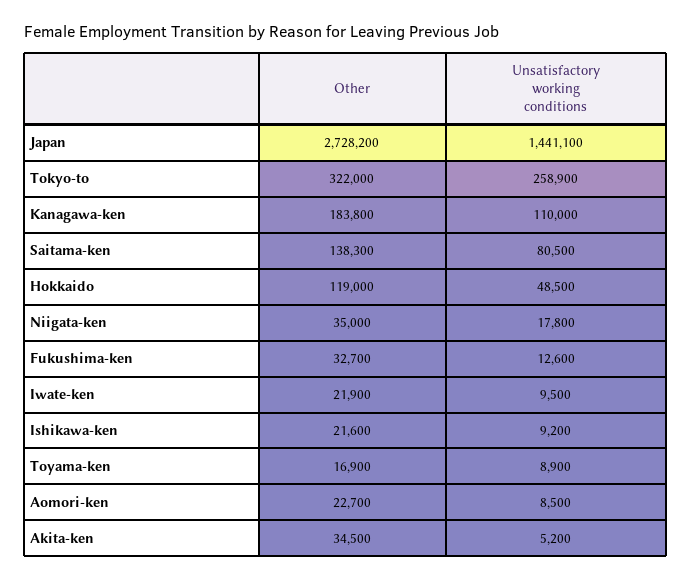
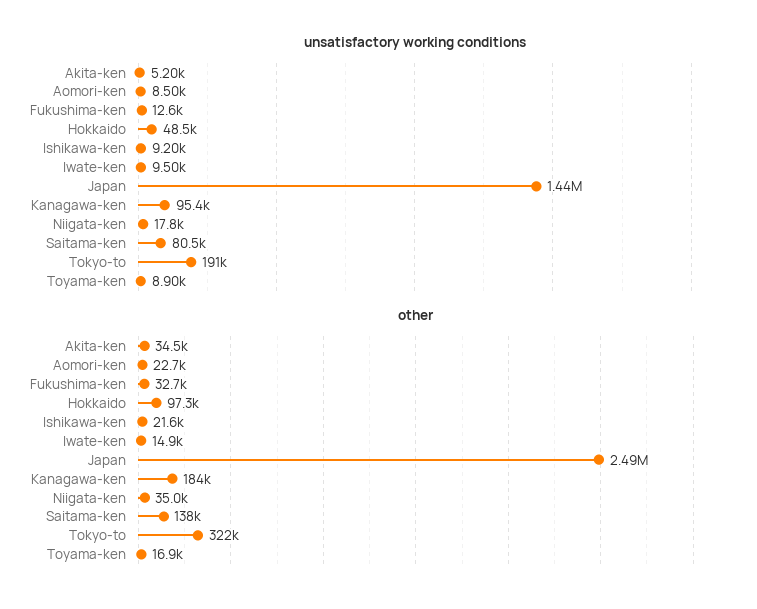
Other, Japan: 2728200 -> 2490000
Unsatisfactory working conditions, Tokyo-to: 258900 -> 191000
Unsatisfactory working conditions, Kanagawa-ken: 110000 -> 95400
Other, Hokkaido: 119000 -> 97300
Other, Iwate-ken: 21900 -> 14900

